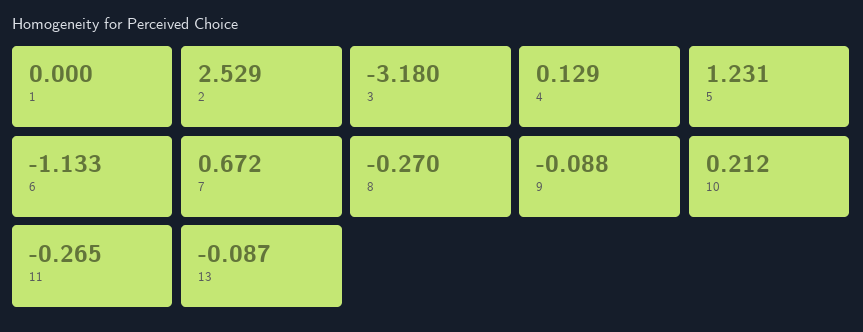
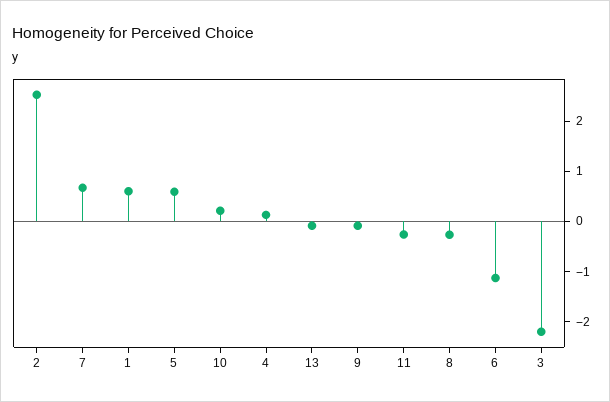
1: 0 -> 0.6
3: -3.18 -> -2.2
5: 1.231 -> 0.6

